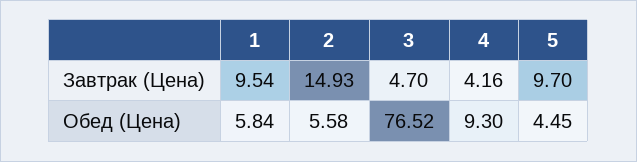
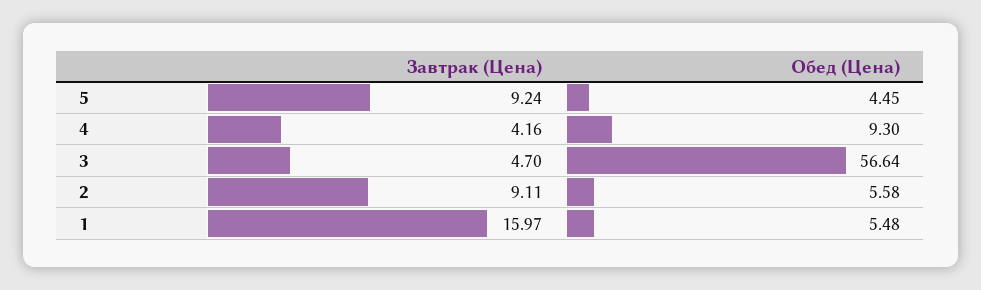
1, Завтрак (Цена): 9.54 -> 15.97
2, Завтрак (Цена): 14.93 -> 9.11
5, Завтрак (Цена): 9.7 -> 9.24
1, Обед (Цена): 5.84 -> 5.48
3, Обед (Цена): 76.52 -> 56.64

